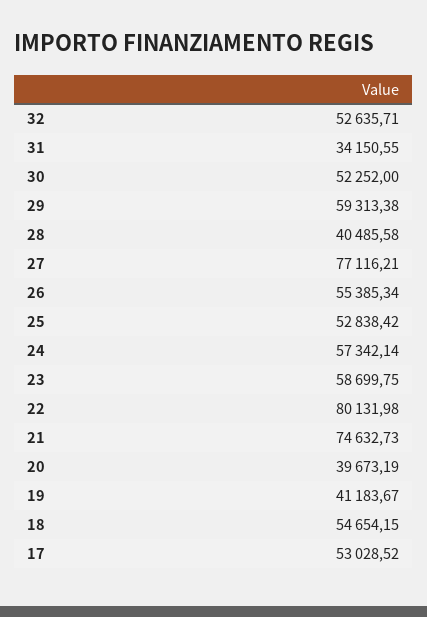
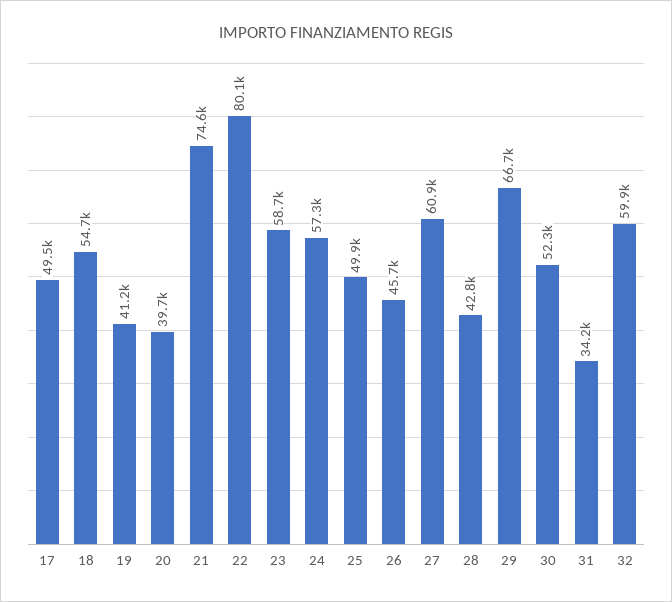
32: 52635.71 -> 59900
29: 59313.38 -> 66700
28: 40485.58 -> 42800
27: 77116.21 -> 60900
26: 55385.34 -> 45700
25: 52838.42 -> 49900
17: 53028.52 -> 49500

